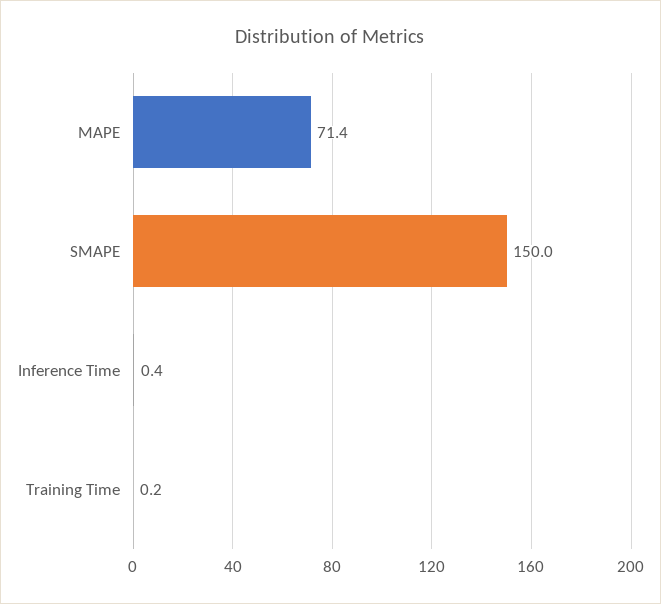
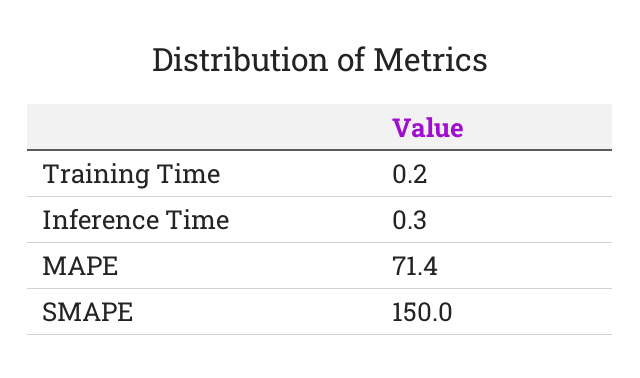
Inference Time: 0.4 -> 0.3

